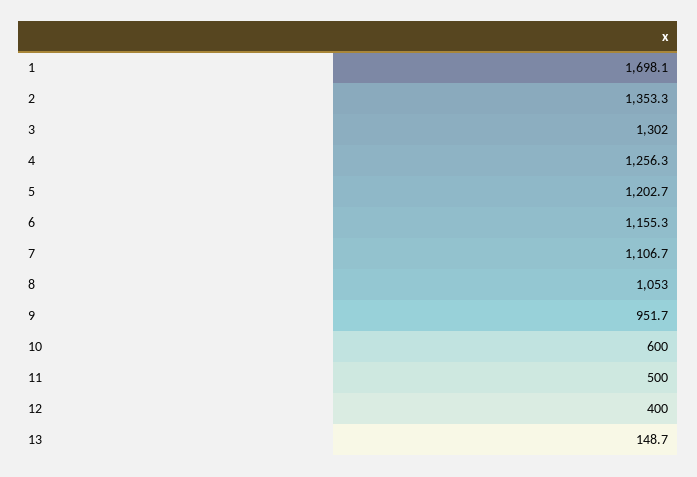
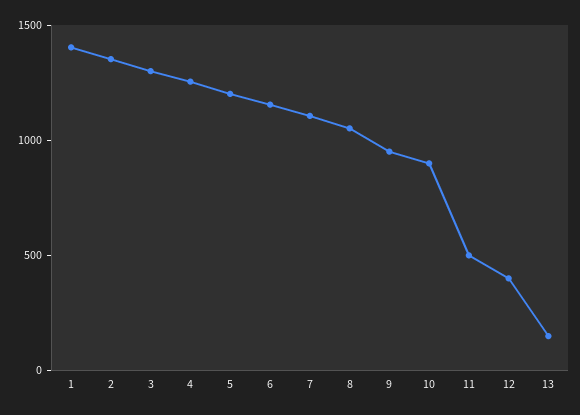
1: 1698.1 -> 1400
10: 600 -> 900

